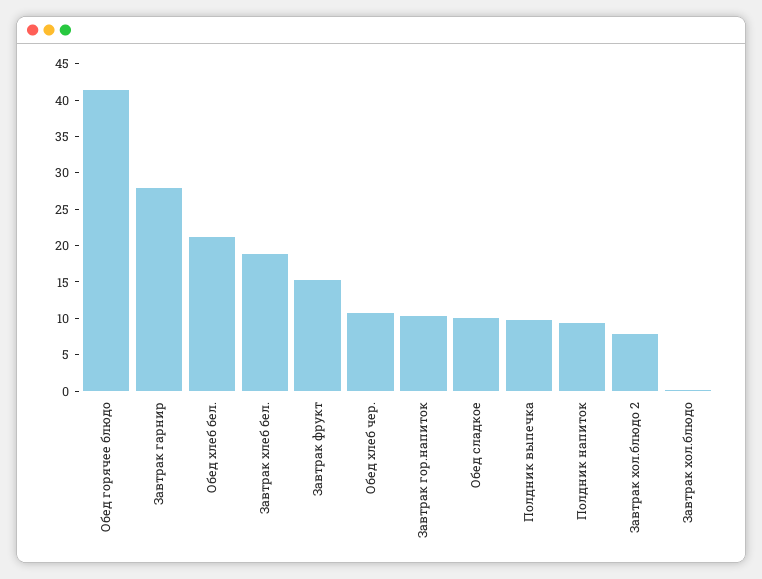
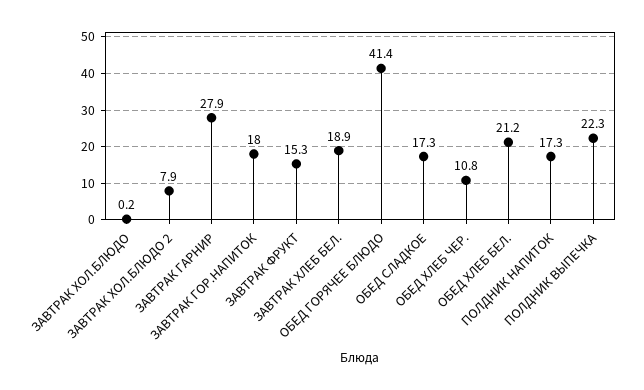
Завтрак гор.напиток: 10 -> 18
Обед сладкое: 10 -> 17.3
Полдник выпечка: 10 -> 22.3
Полдник напиток: 10 -> 17.3

